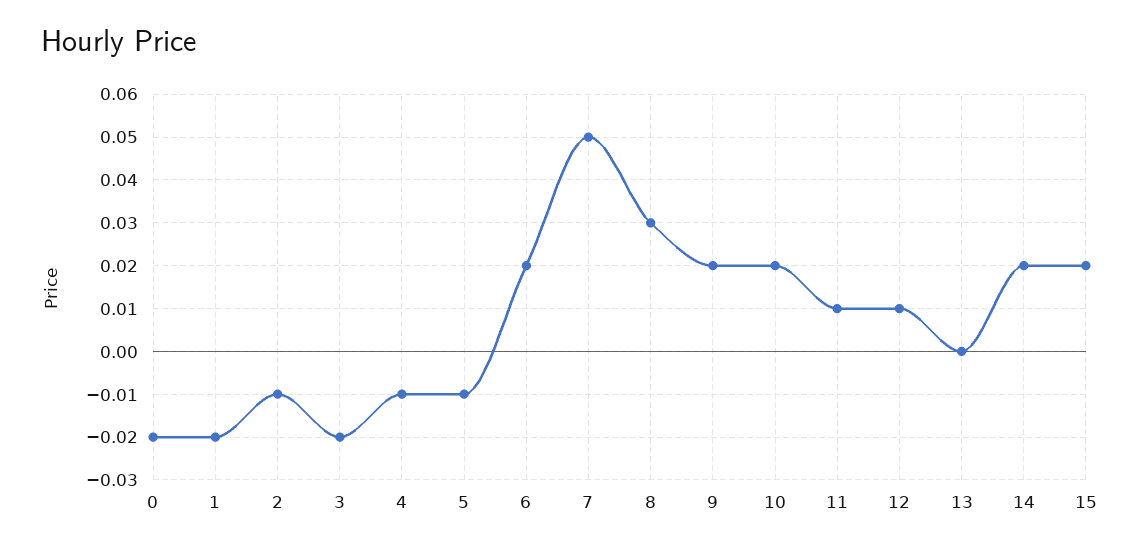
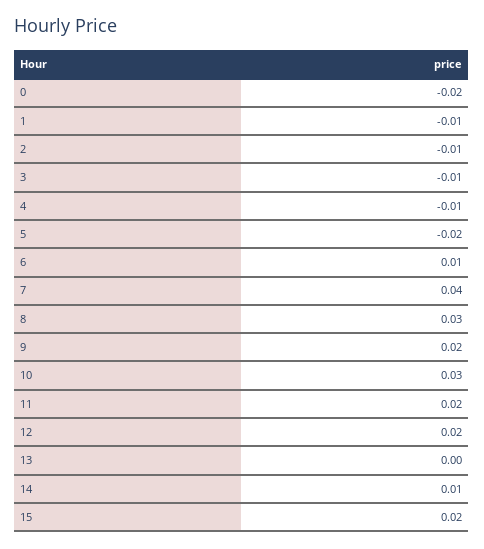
1: -0.02 -> -0.01
3: -0.02 -> -0.01
5: -0.01 -> -0.02
6: 0.02 -> 0.01
7: 0.05 -> 0.04
10: 0.02 -> 0.03
11: 0.01 -> 0.02
12: 0.01 -> 0.02
14: 0.02 -> 0.01

